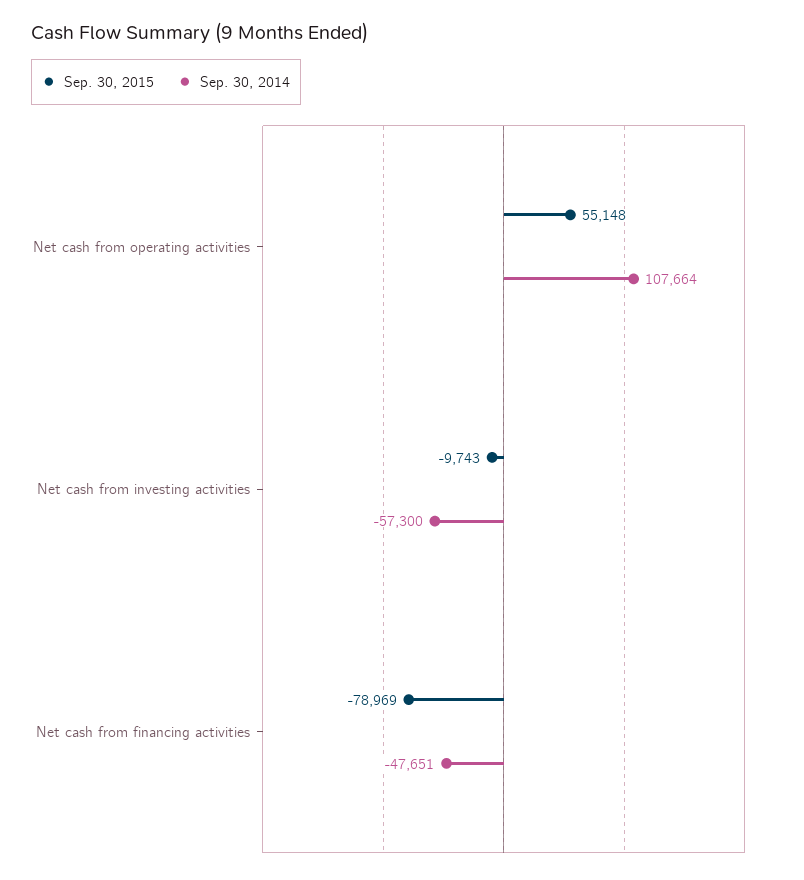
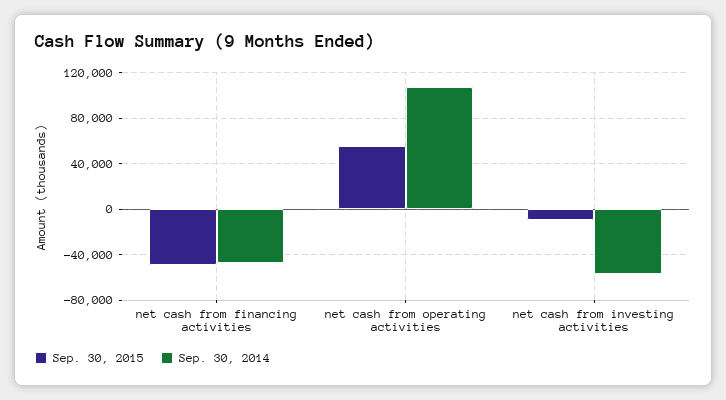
Sep. 30, 2015, Net cash from financing activities: -78969 -> -50000

